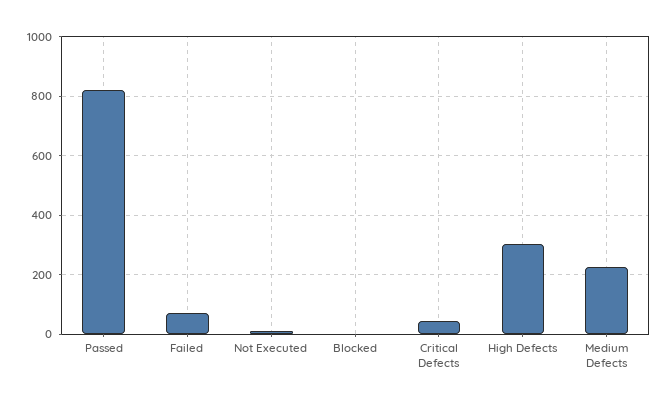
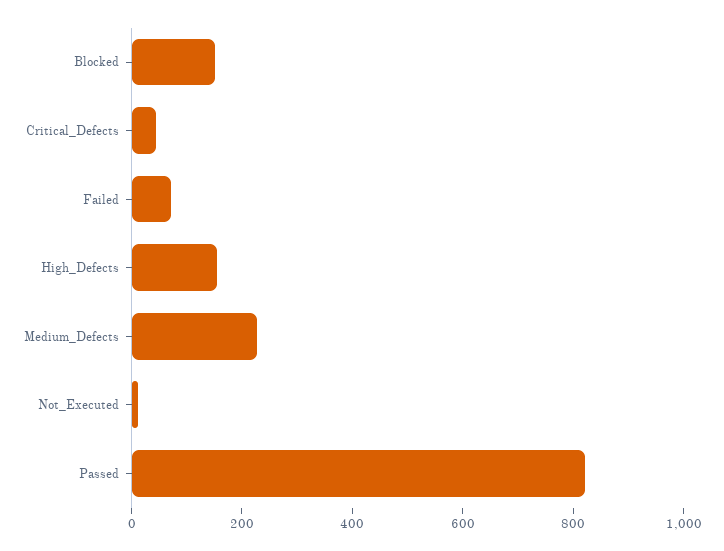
Blocked: 0 -> 150
High Defects: 300 -> 150

